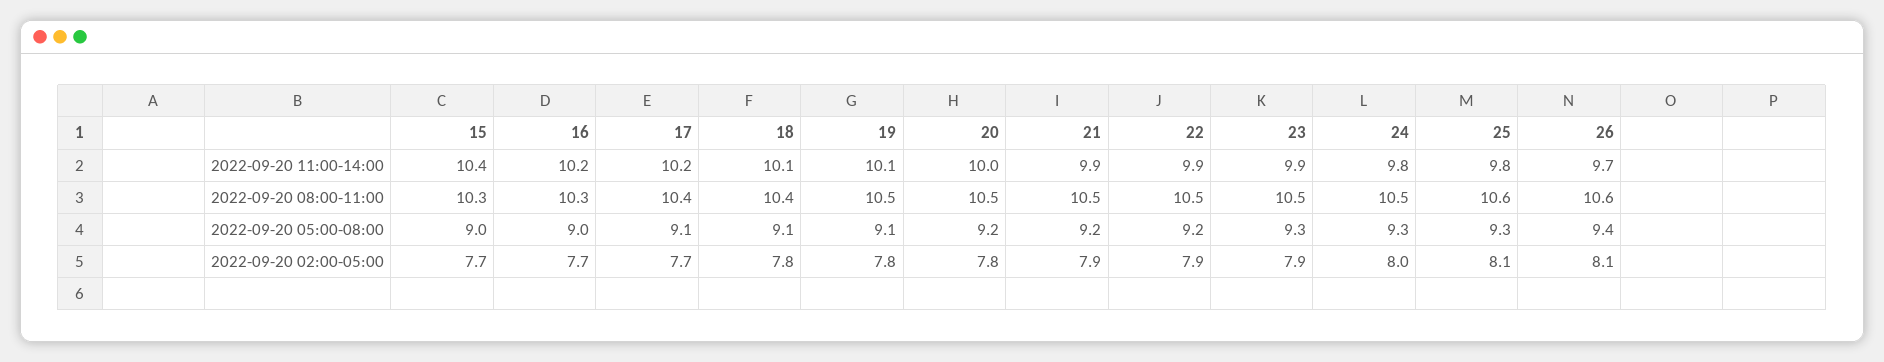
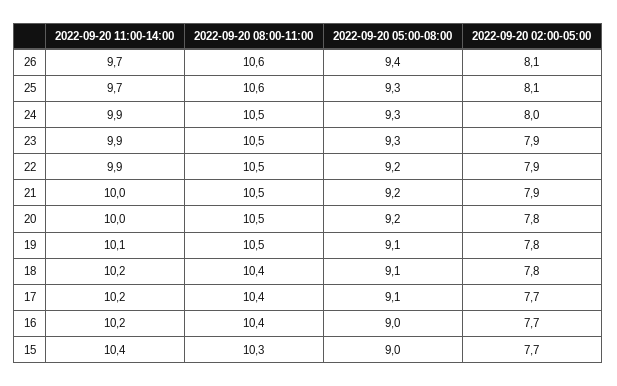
18, 2022-09-20 11:00-14:00: 10.1 -> 10.2
21, 2022-09-20 11:00-14:00: 9.9 -> 10
24, 2022-09-20 11:00-14:00: 9.8 -> 9.9
25, 2022-09-20 11:00-14:00: 9.8 -> 9.7
16, 2022-09-20 08:00-11:00: 10.3 -> 10.4

